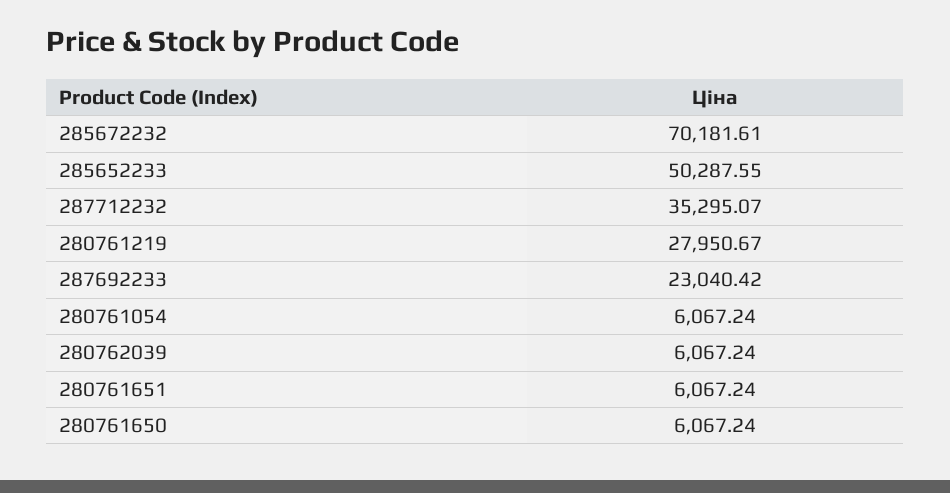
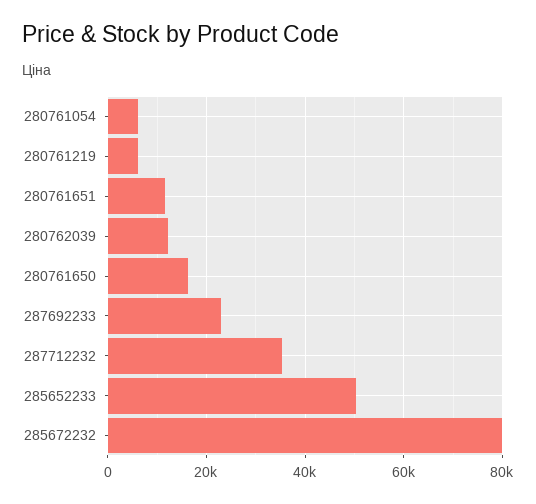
285672232: 70181.61 -> 80000
280761219: 27950.67 -> 6000
280762039: 6067.24 -> 12000
280761651: 6067.24 -> 12000
280761650: 6067.24 -> 16000

